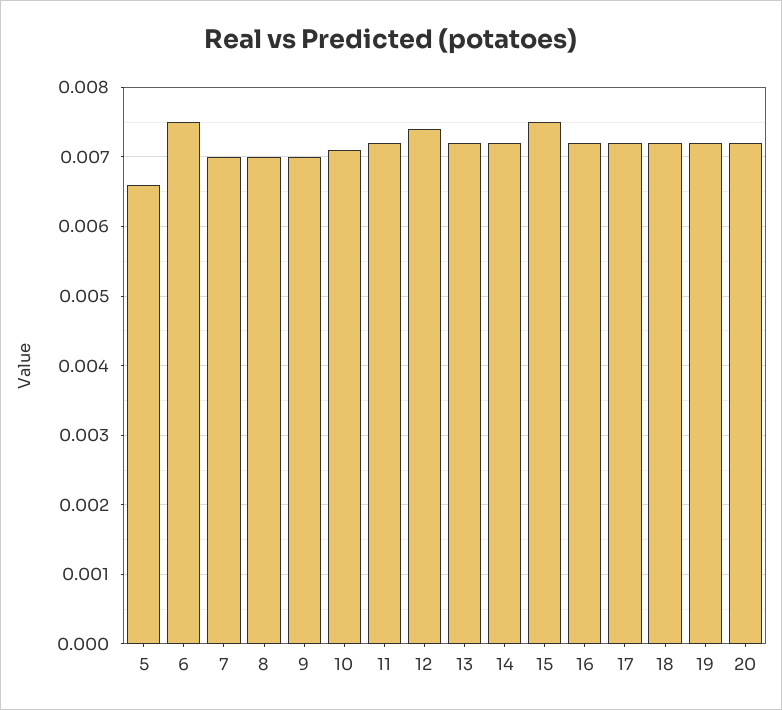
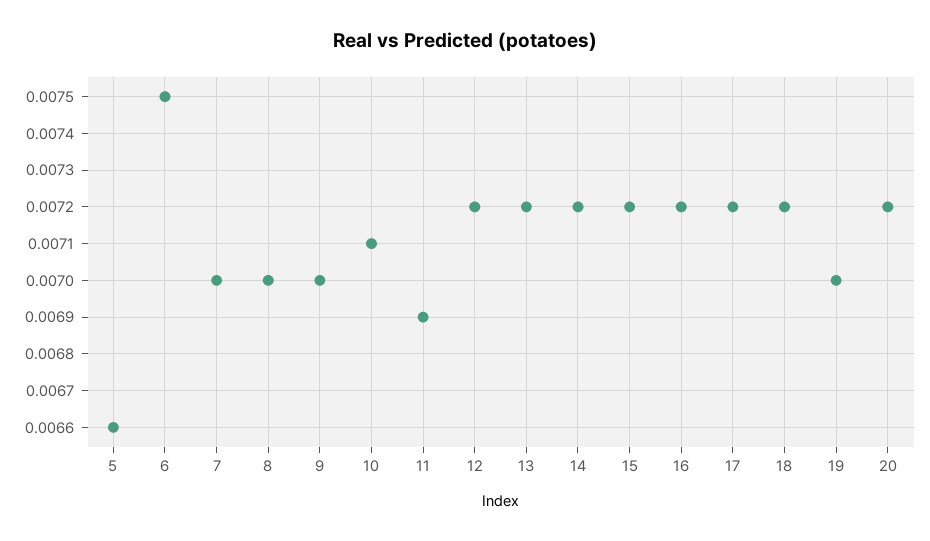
11: 0.0072 -> 0.0069
12: 0.0074 -> 0.0072
15: 0.0075 -> 0.0072
19: 0.0072 -> 0.007

